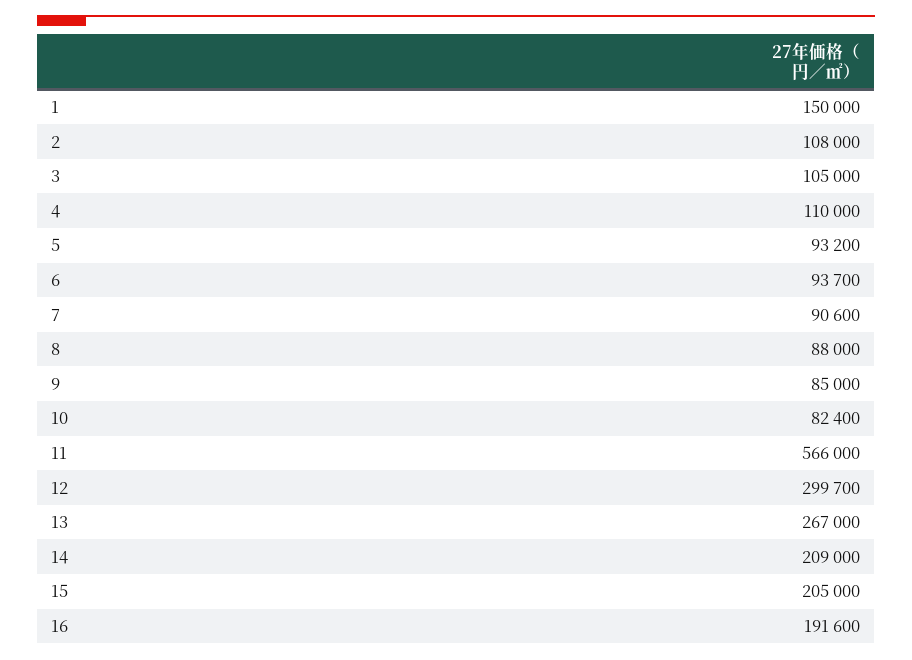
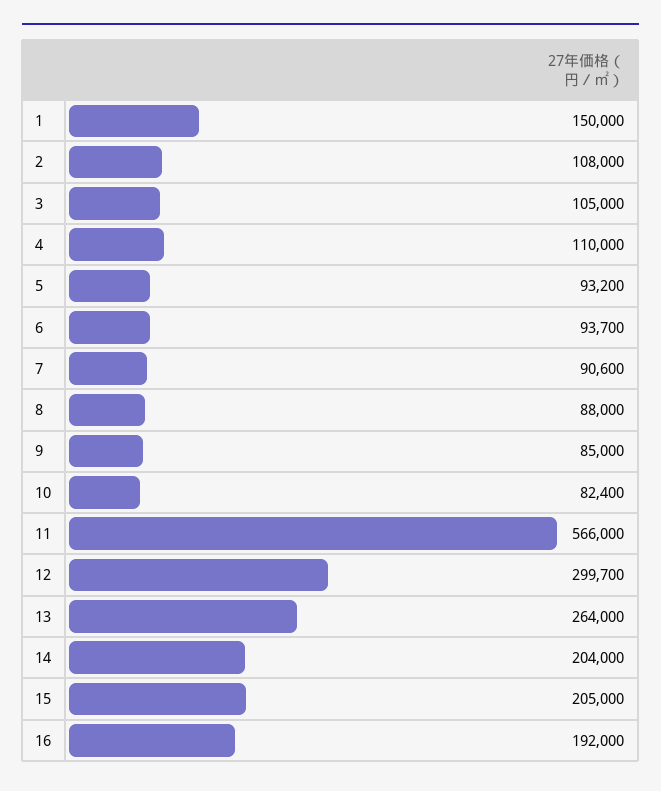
13: 267000 -> 264000
14: 209000 -> 204000
16: 191600 -> 192000

